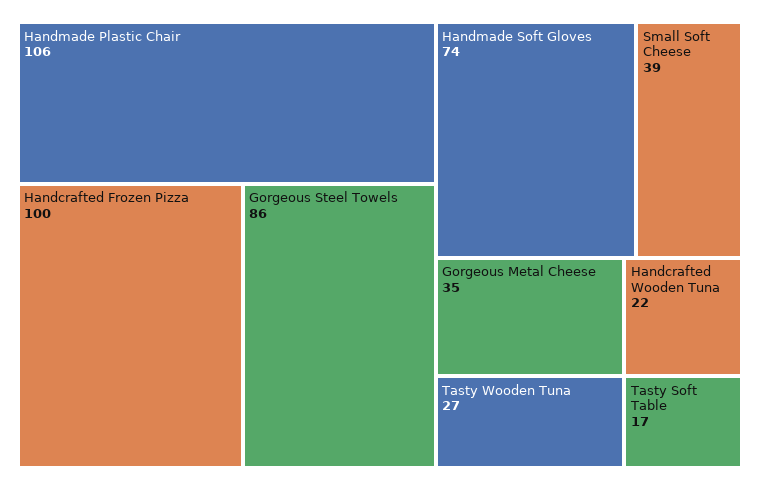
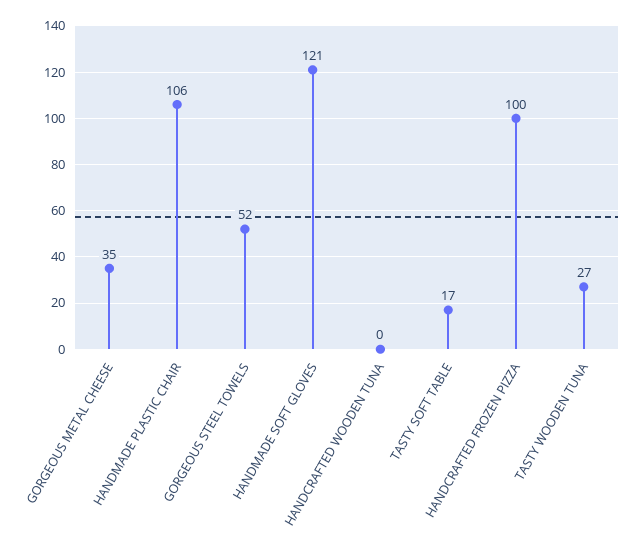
Gorgeous Steel Towels: 86 -> 52
Handmade Soft Gloves: 74 -> 121
Small Soft Cheese: 39 -> none
Handcrafted Wooden Tuna: 22 -> 0

